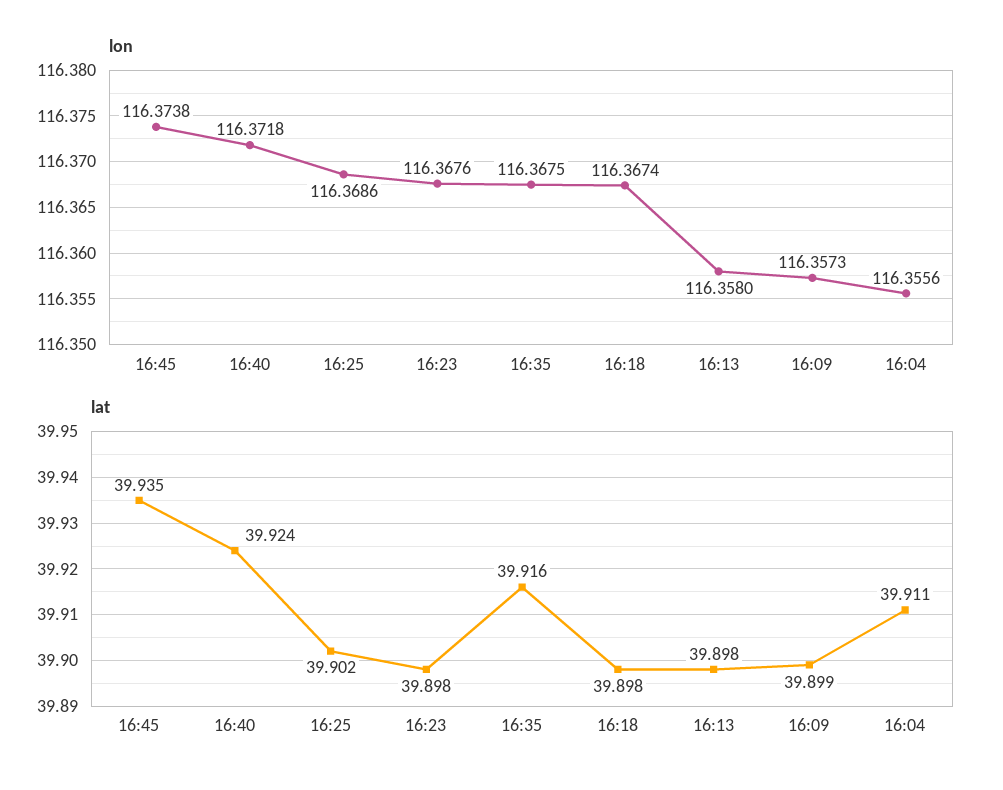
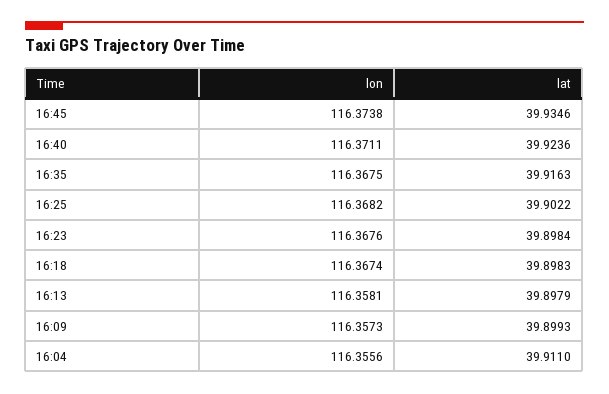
lon, 16:40: 116.3718 -> 116.3711
lon, 16:25: 116.3686 -> 116.3682
lon, 16:13: 116.358 -> 116.3581

